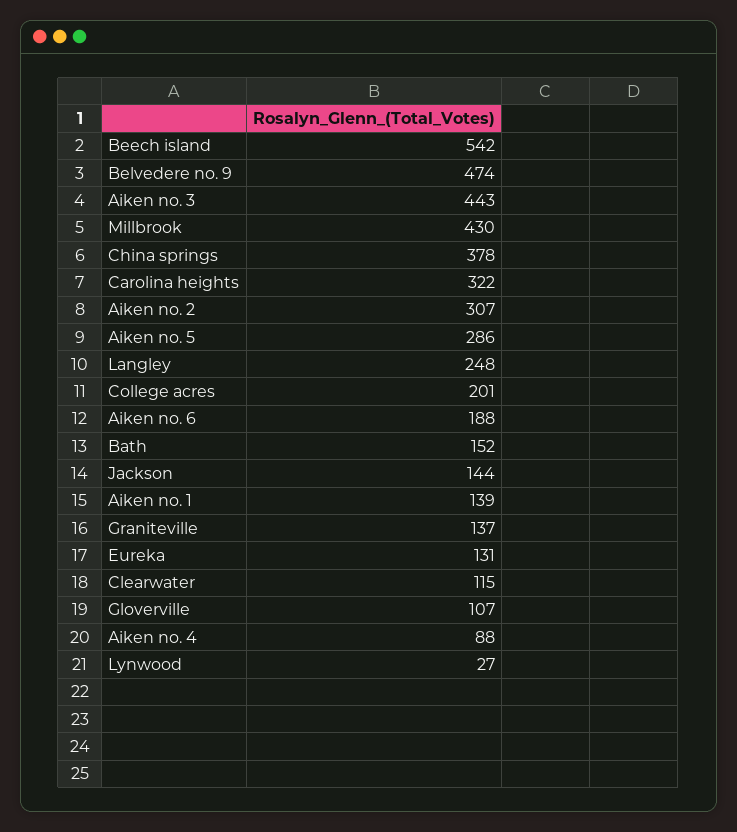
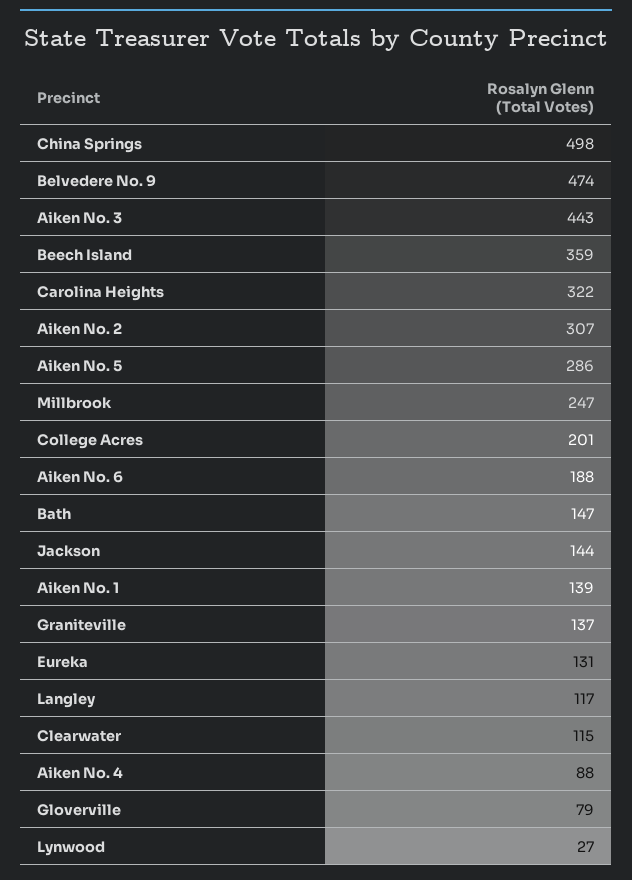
Beech island: 542 -> 359
Millbrook: 430 -> 247
China springs: 378 -> 498
Langley: 248 -> 117
Bath: 152 -> 147
Gloverville: 107 -> 79

